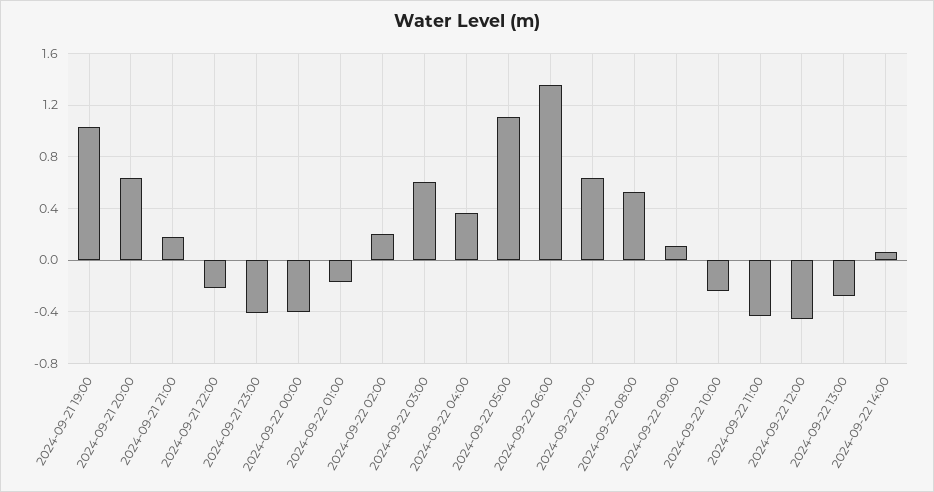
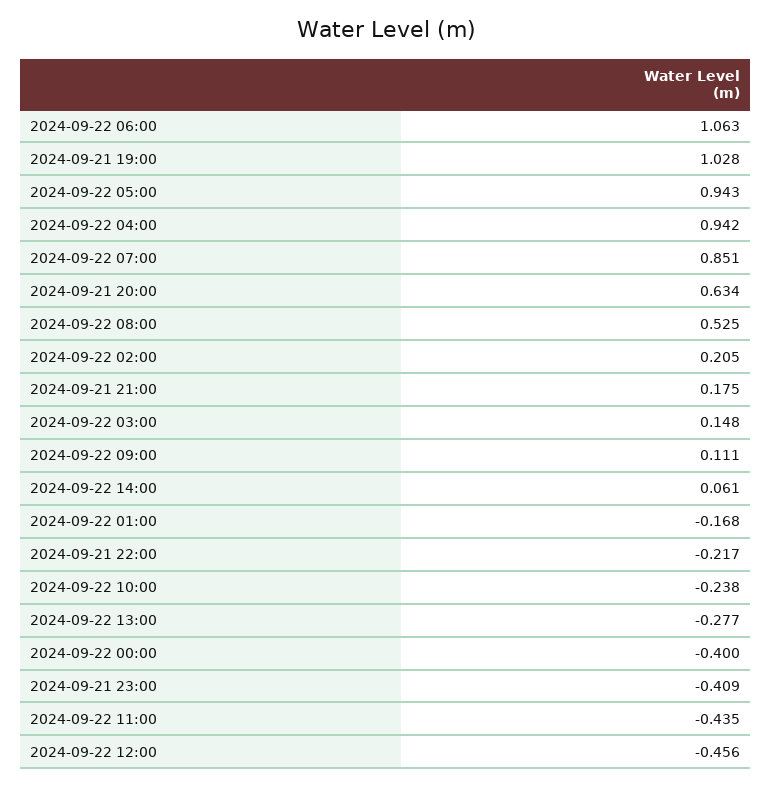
2024-09-22 03:00: 0.6 -> 0.148
2024-09-22 04:00: 0.35 -> 0.942
2024-09-22 05:00: 1.1 -> 0.943
2024-09-22 06:00: 1.35 -> 1.063
2024-09-22 07:00: 0.65 -> 0.851

